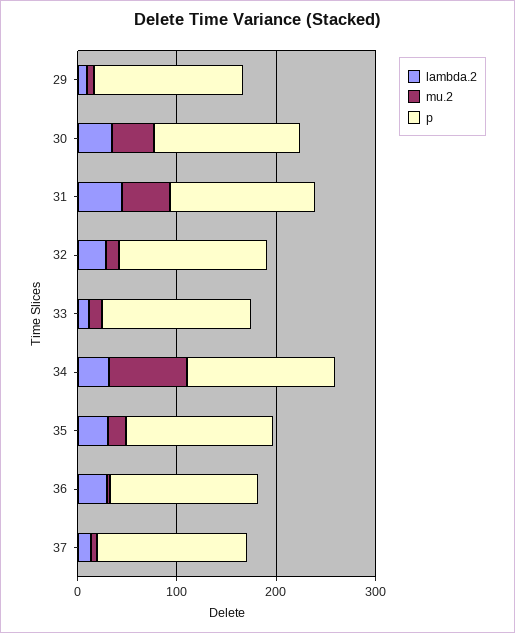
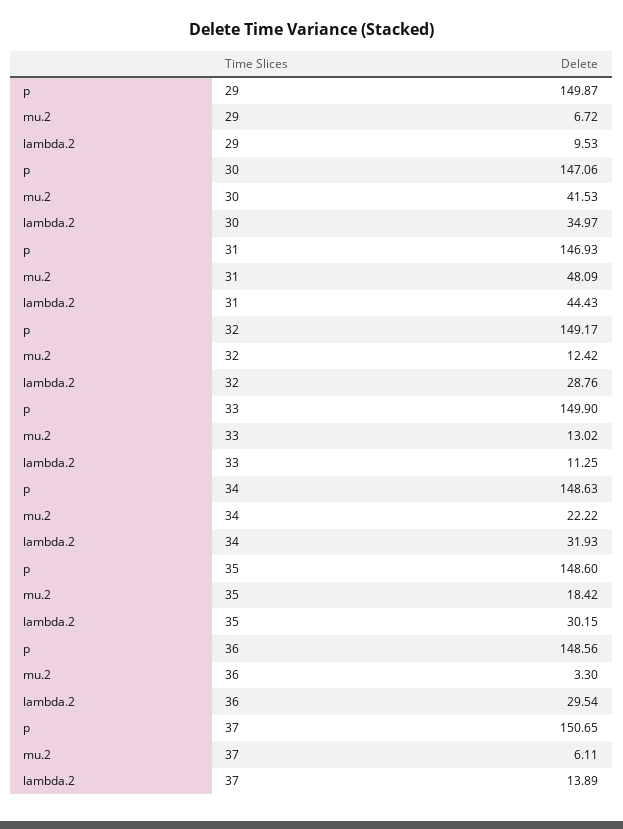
mu.2, 34: 80 -> 22.22

